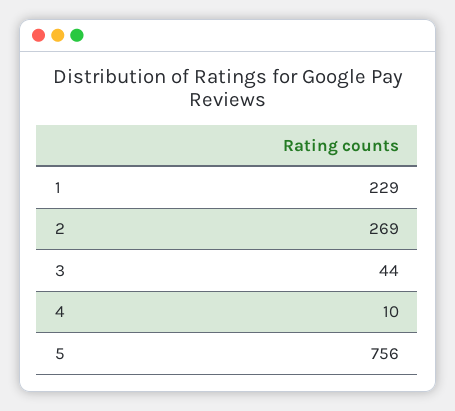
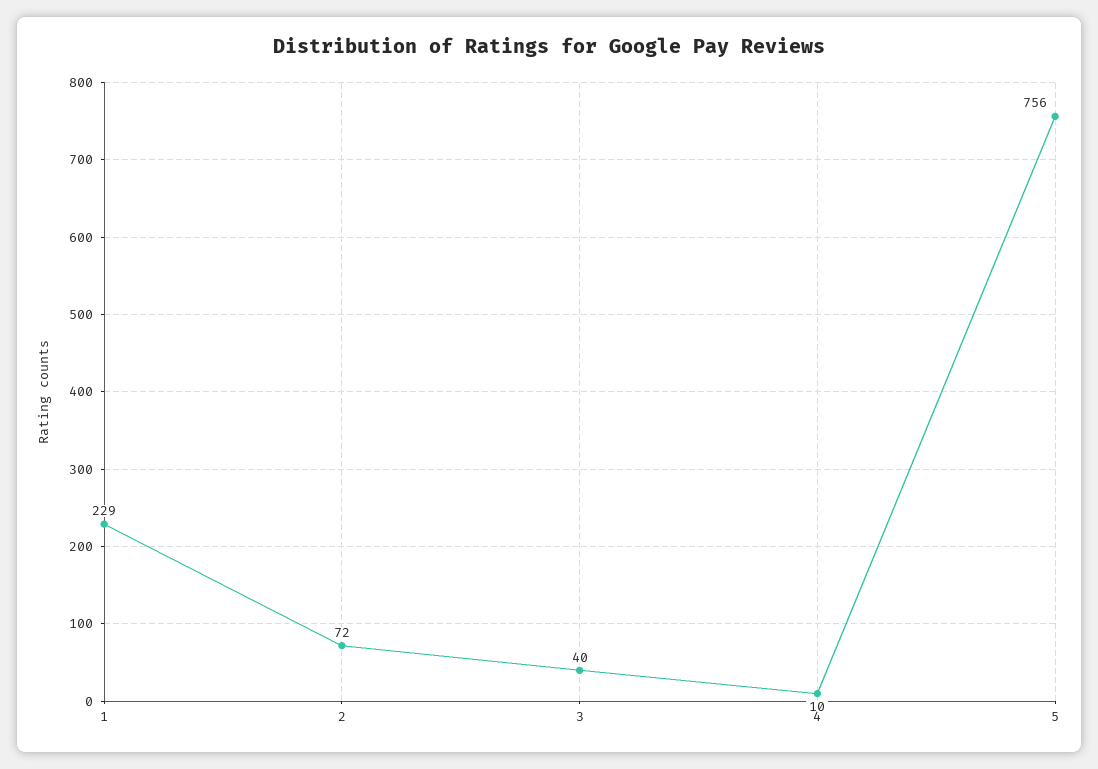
2: 269 -> 72
3: 44 -> 40

